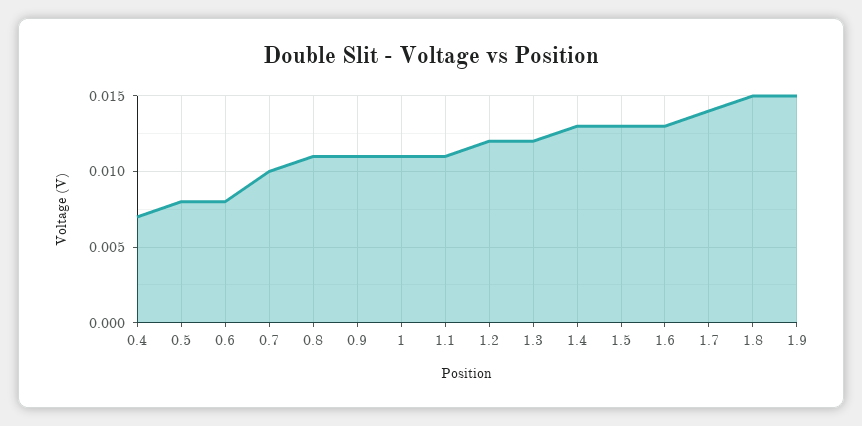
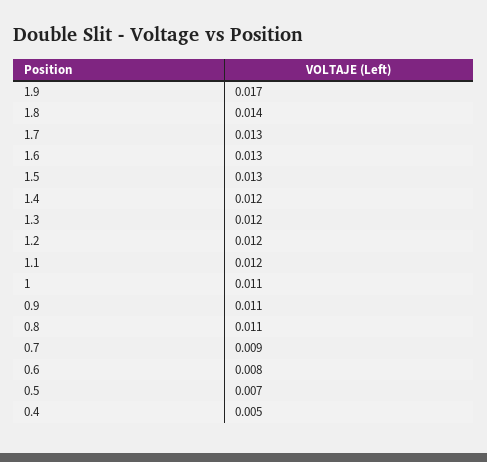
0.4: 0.007 -> 0.005
0.5: 0.008 -> 0.007
0.7: 0.01 -> 0.009
1.1: 0.011 -> 0.012
1.4: 0.013 -> 0.012
1.7: 0.014 -> 0.013
1.8: 0.015 -> 0.014
1.9: 0.015 -> 0.017

